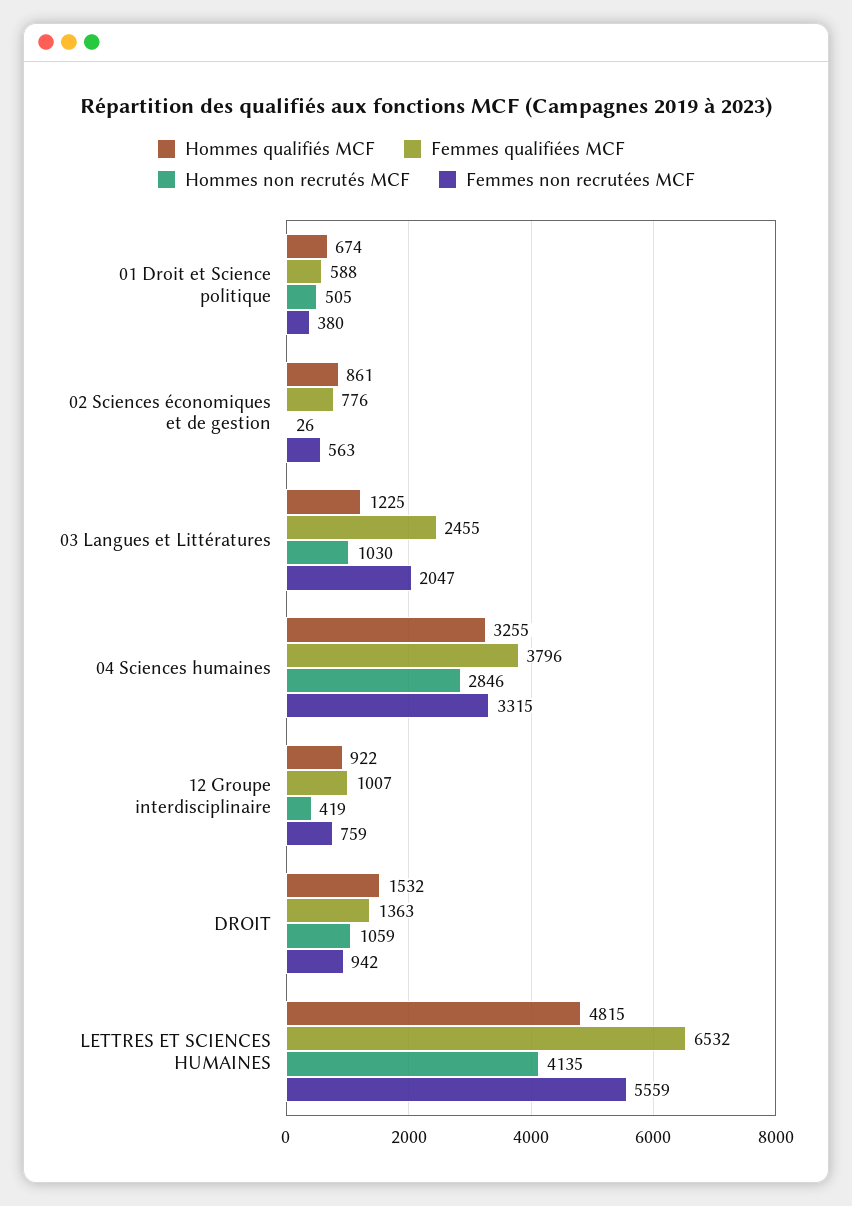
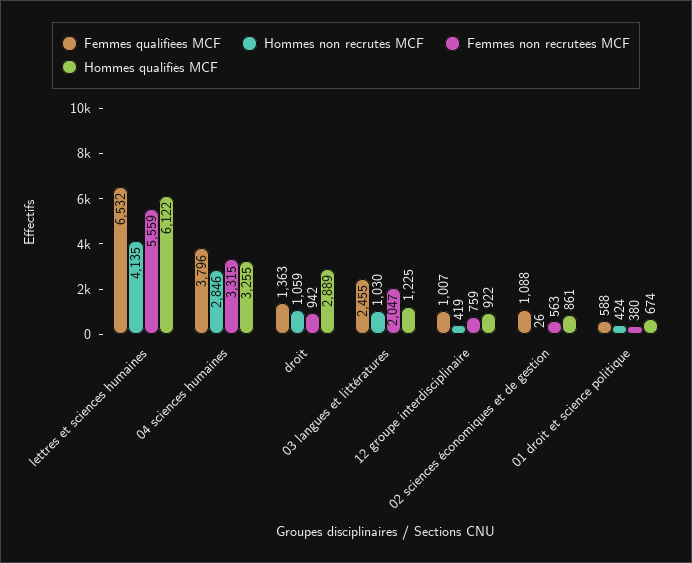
Hommes non recrutés MCF, 01 Droit et Science politique: 505 -> 424
Femmes qualifiées MCF, 02 Sciences économiques et de gestion: 776 -> 1088
Hommes qualifiés MCF, DROIT: 1532 -> 2889
Hommes qualifiés MCF, LETTRES ET SCIENCES HUMAINES: 4815 -> 6122

